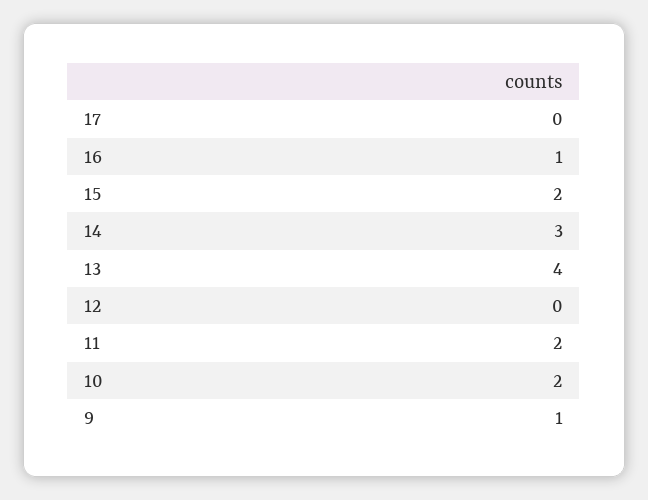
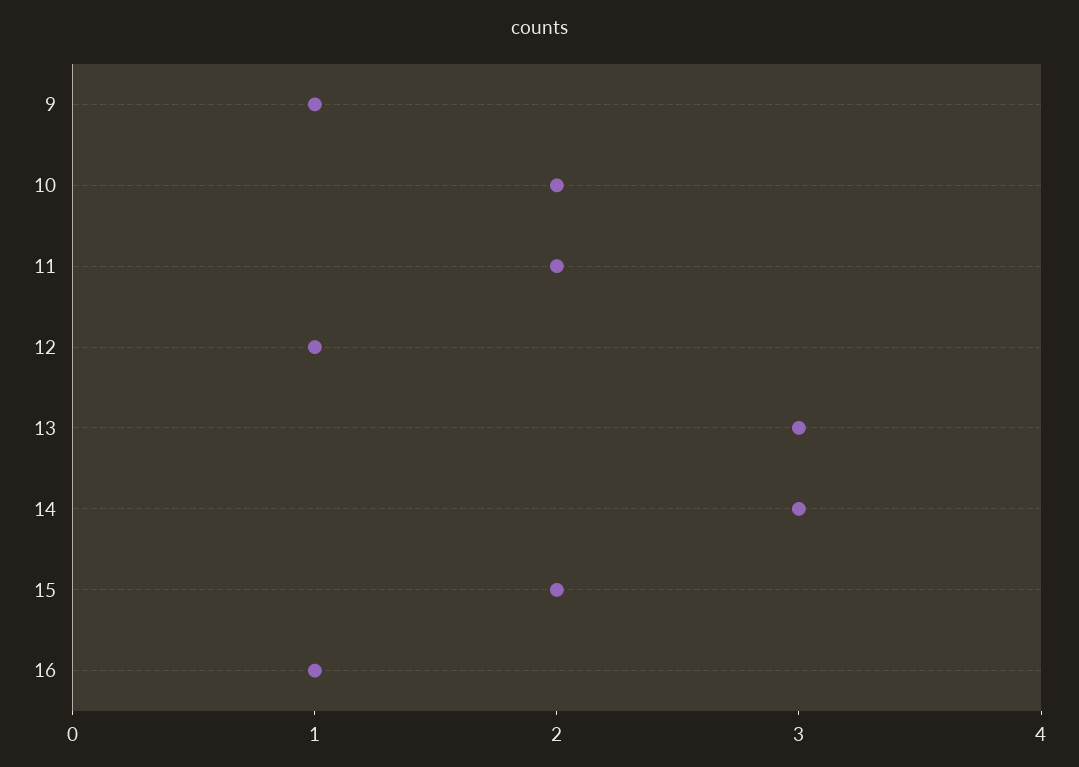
17: 0 -> none
13: 4 -> 3
12: 0 -> 1

